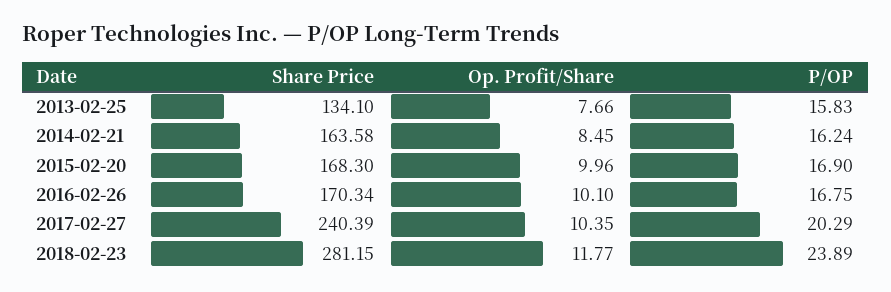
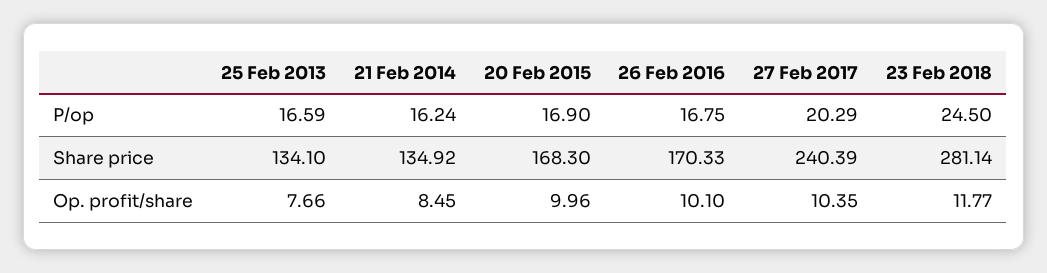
P/OP, 2013-02-25: 15.83 -> 16.59
Share Price, 2014-02-21: 163.58 -> 134.92
Share Price, 2016-02-26: 170.34 -> 170.33
Share Price, 2018-02-23: 281.15 -> 281.14
P/OP, 2018-02-23: 23.89 -> 24.5

